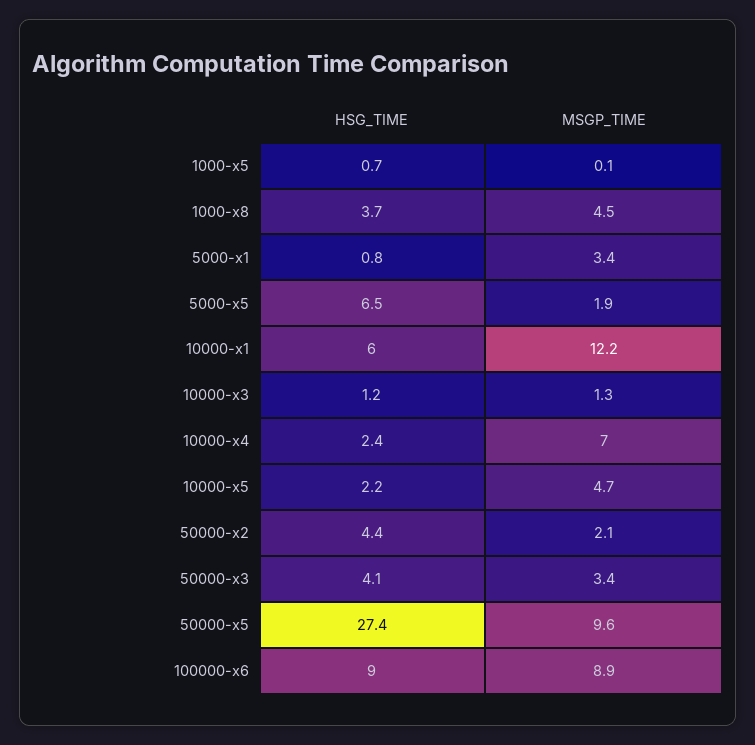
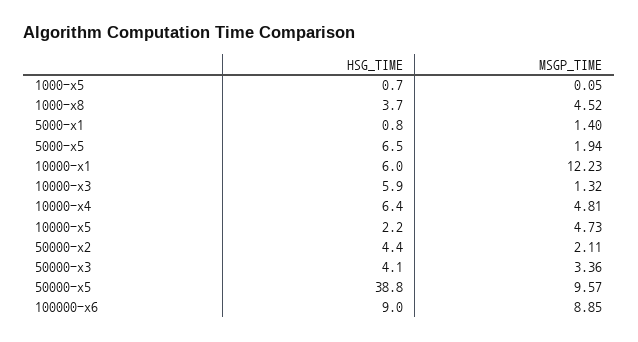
MSGP_TIME, 5000-x1: 3.4 -> 1.4
HSG_TIME, 10000-x3: 1.2 -> 5.9
HSG_TIME, 10000-x4: 2.4 -> 6.4
MSGP_TIME, 10000-x4: 7 -> 4.81
HSG_TIME, 50000-x5: 27.4 -> 38.8

